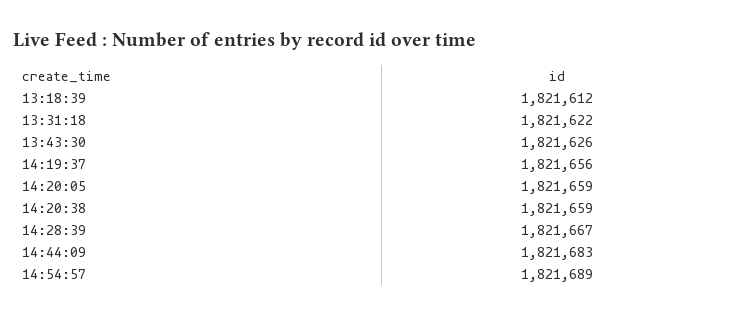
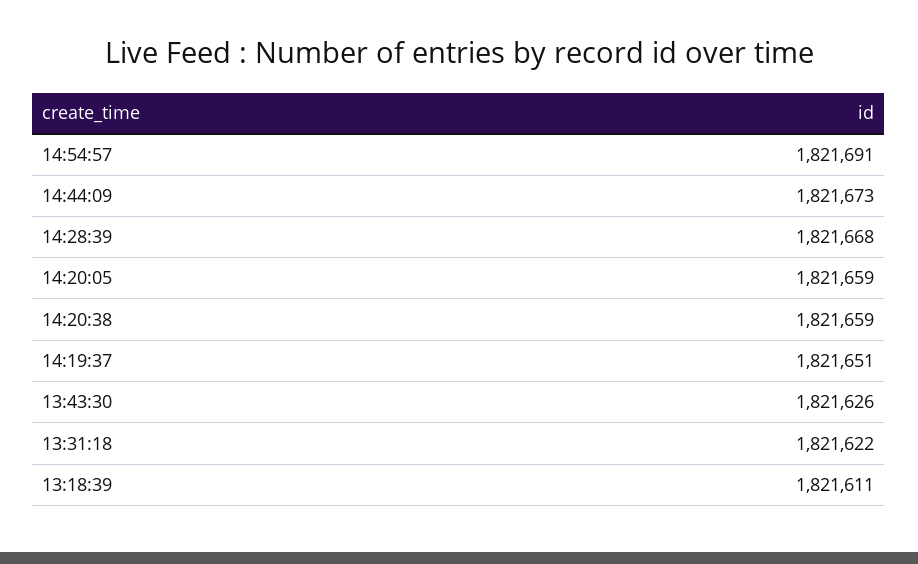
13:18:39: 1821612 -> 1821611
14:19:37: 1821656 -> 1821651
14:28:39: 1821667 -> 1821668
14:44:09: 1821683 -> 1821673
14:54:57: 1821689 -> 1821691

